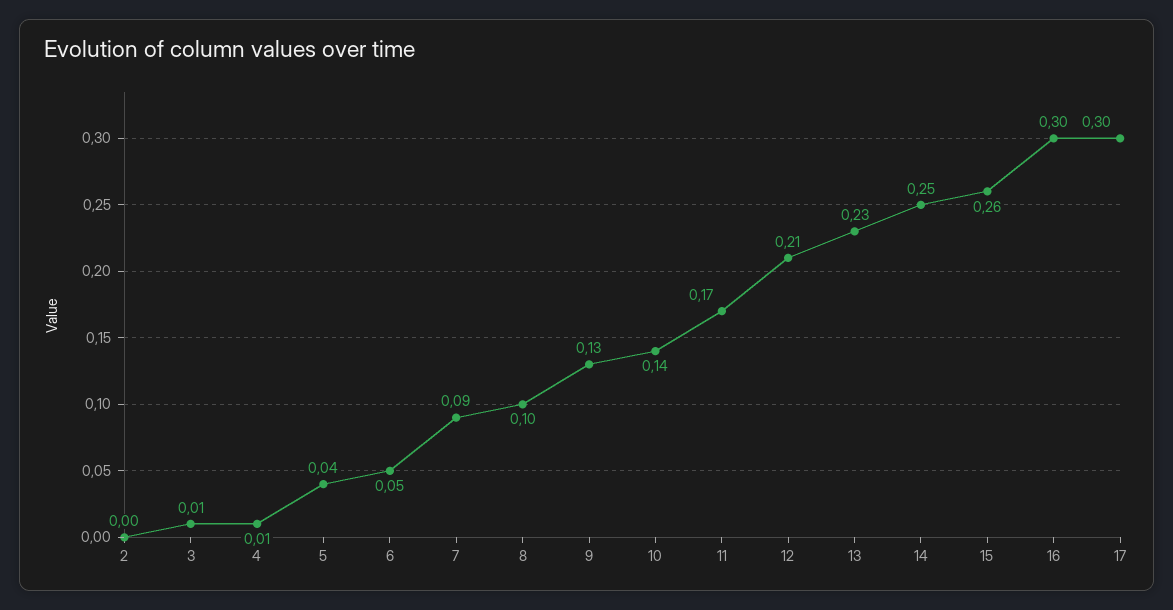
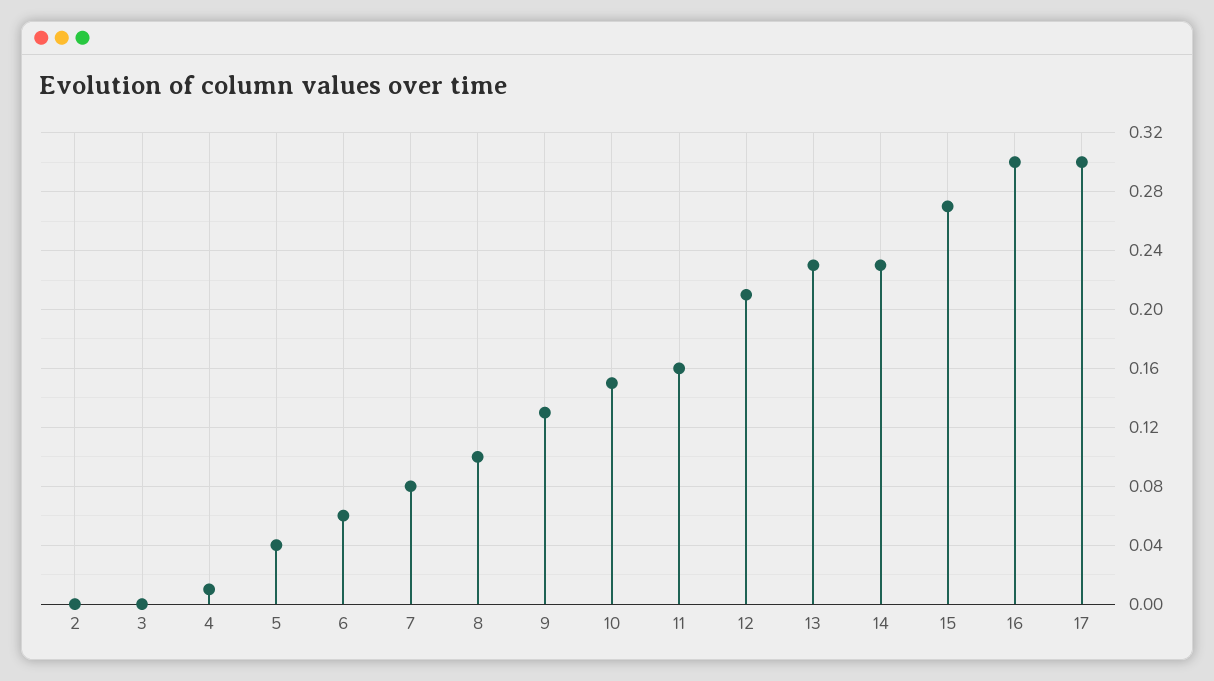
3: 0.01 -> 0
6: 0.05 -> 0.06
7: 0.09 -> 0.08
10: 0.14 -> 0.15
11: 0.17 -> 0.16
14: 0.25 -> 0.23
15: 0.26 -> 0.27

